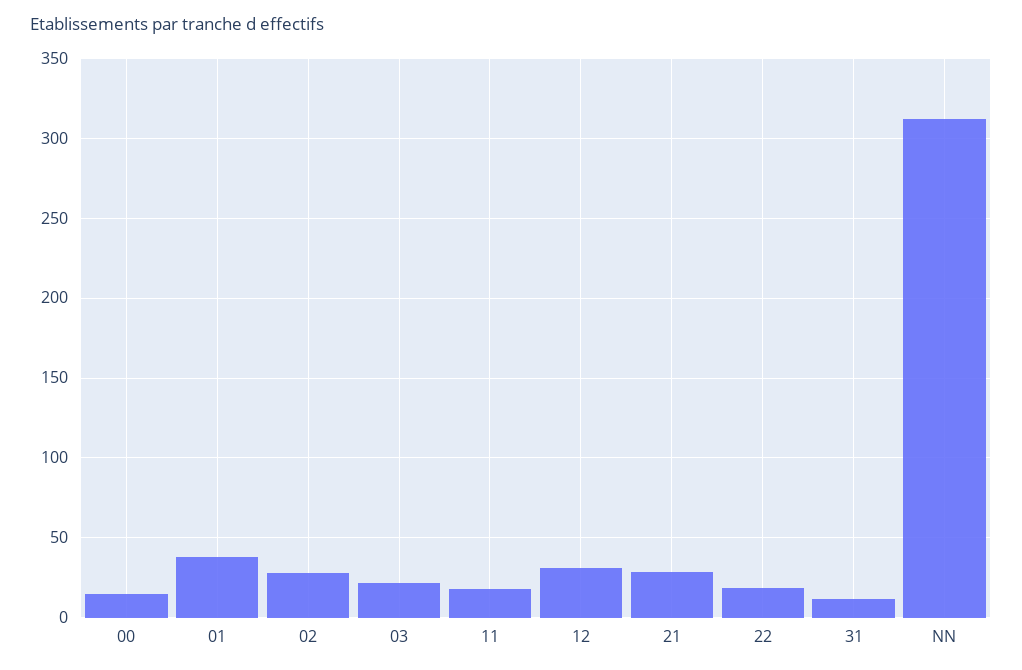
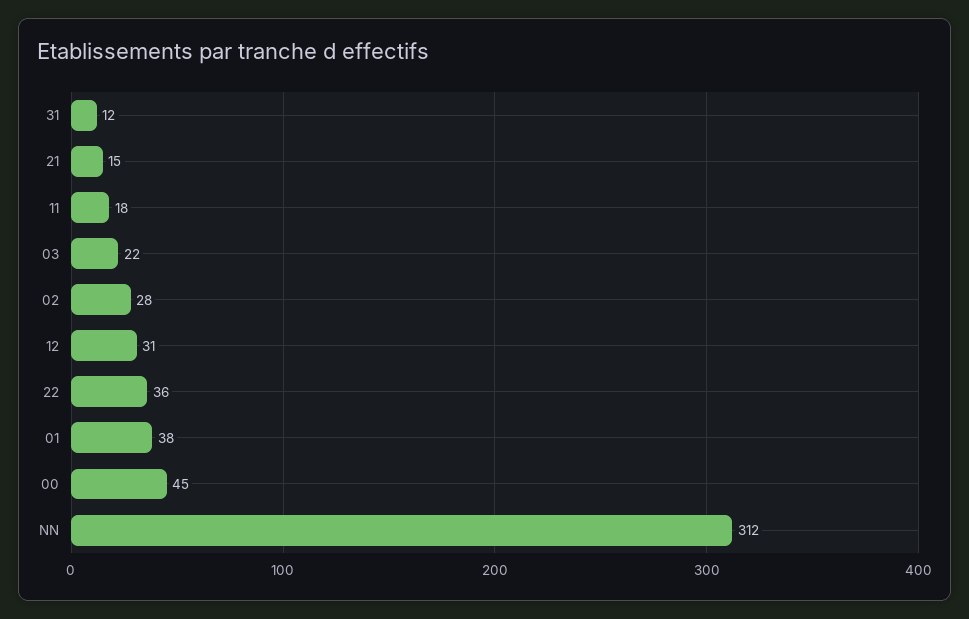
00: 15 -> 45
21: 30 -> 15
22: 20 -> 36

